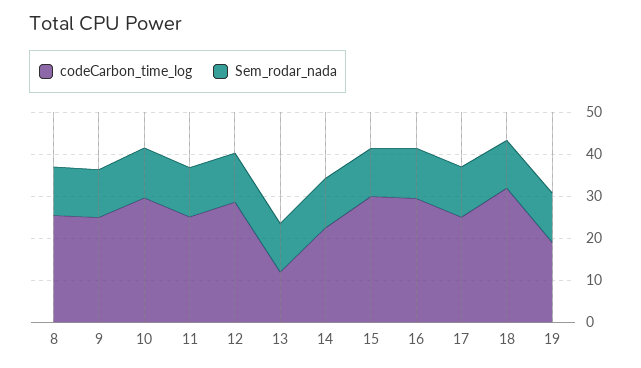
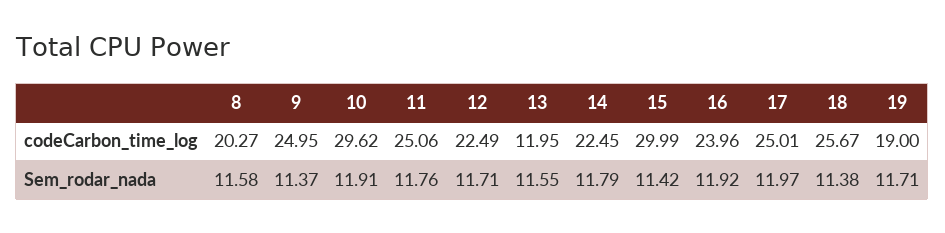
codeCarbon_time_log, 8: 26 -> 20.27
codeCarbon_time_log, 12: 28 -> 22.49
codeCarbon_time_log, 16: 30 -> 23.96
codeCarbon_time_log, 18: 32 -> 25.67

